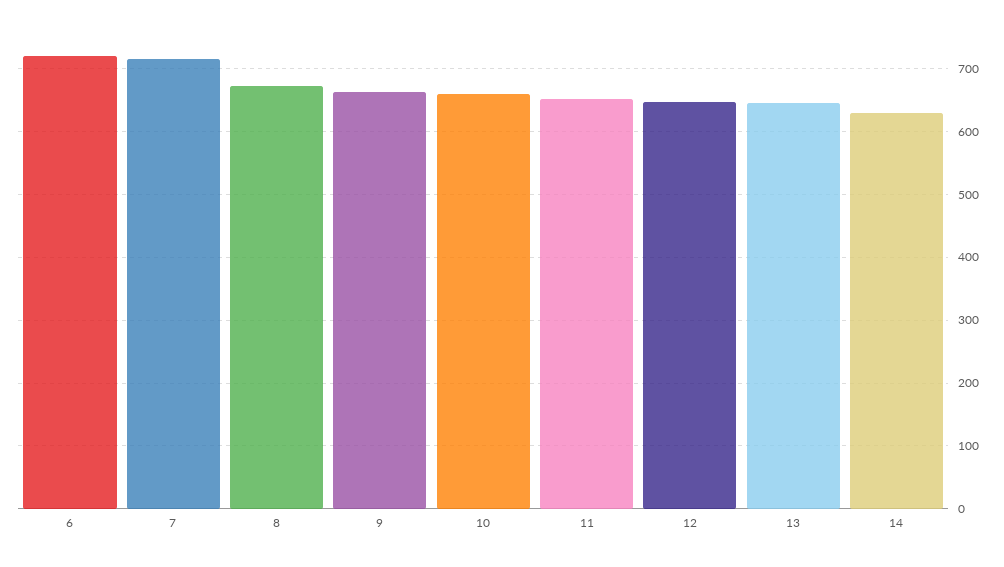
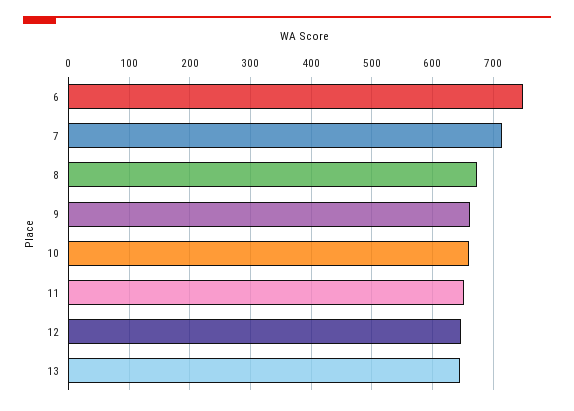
6: 720 -> 750
14: 630 -> none

